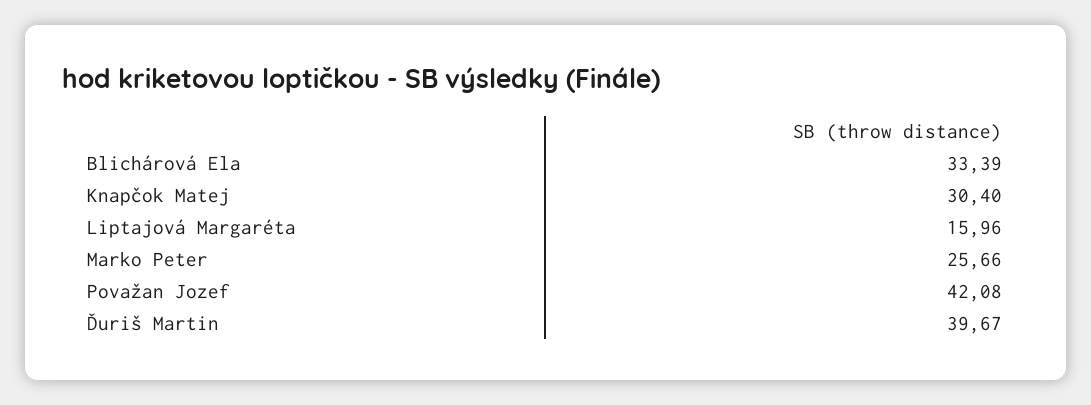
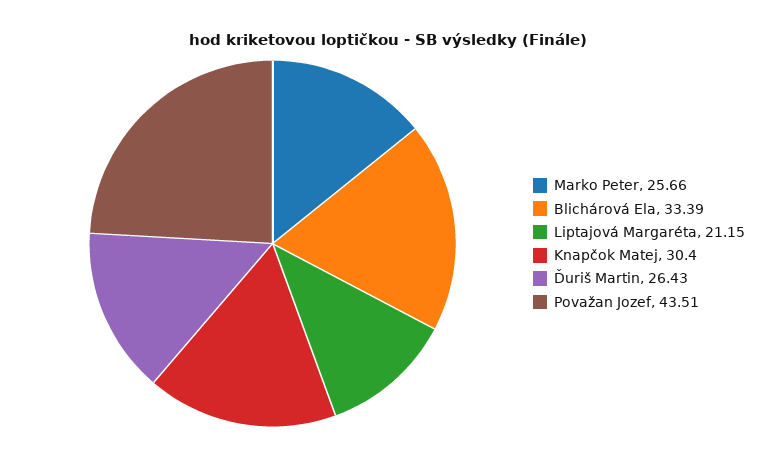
Liptajová Margaréta: 15.96 -> 21.15
Považan Jozef: 42.08 -> 43.51
Ďuriš Martin: 39.67 -> 26.43

